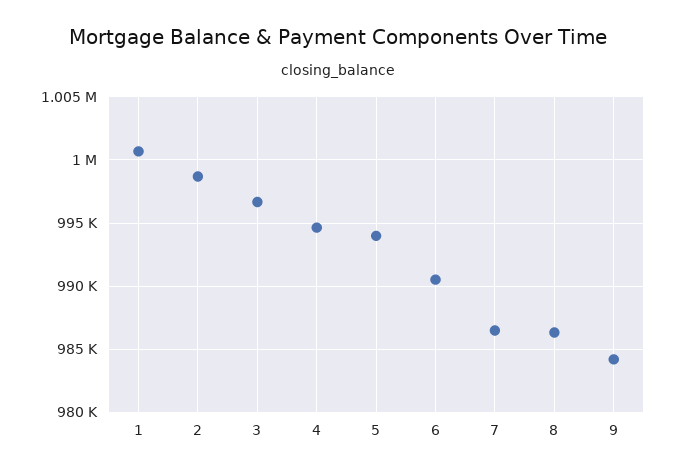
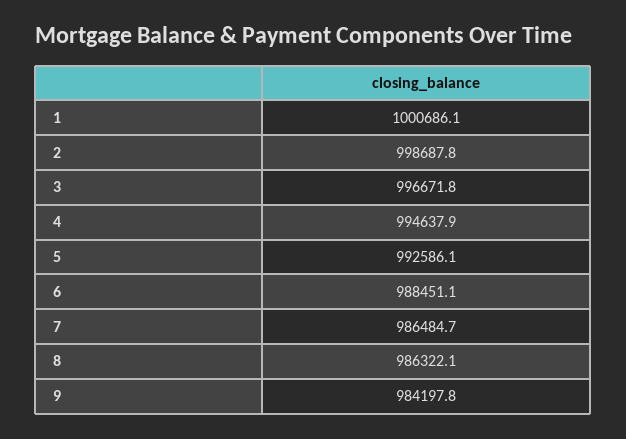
5: 994000 -> 992586.1
6: 990500 -> 988451.1

